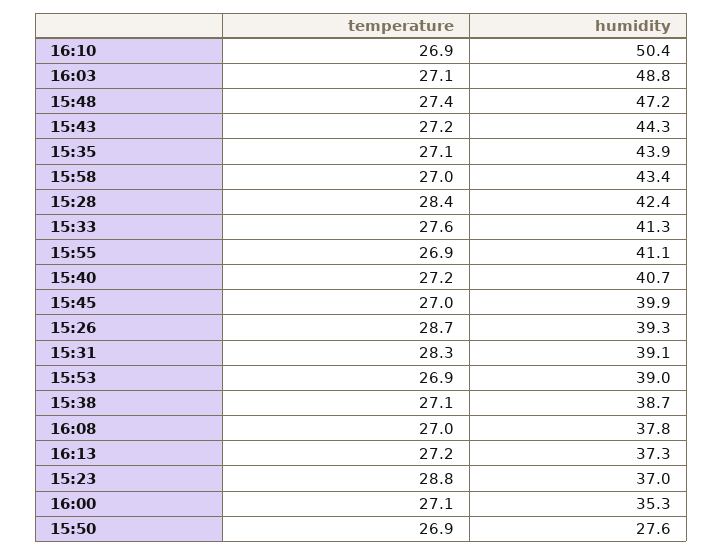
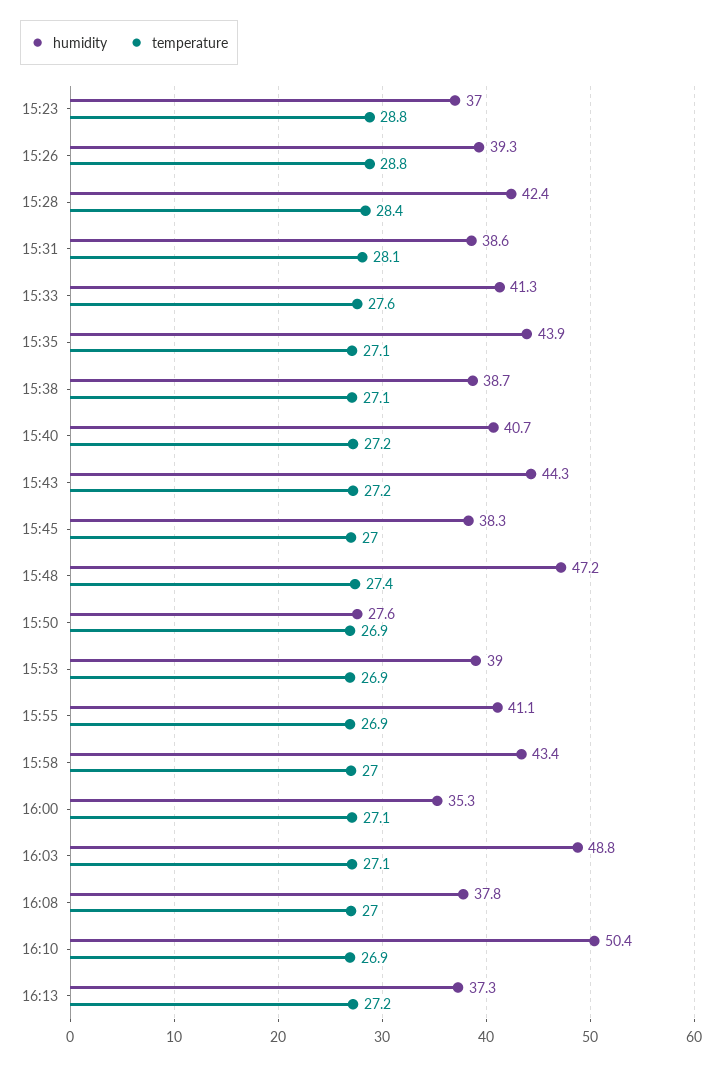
humidity, 15:45: 39.9 -> 38.3
temperature, 15:26: 28.7 -> 28.8
temperature, 15:31: 28.3 -> 28.1
humidity, 15:31: 39.1 -> 38.6

